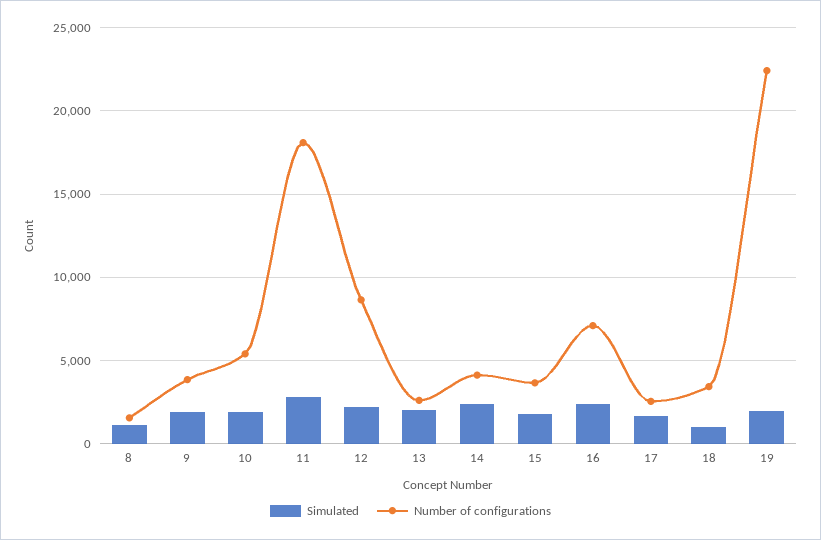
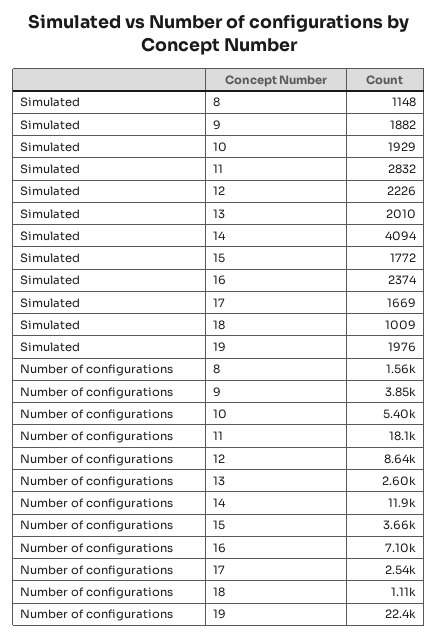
Simulated, 14: 2500 -> 4094
Number of configurations, 14: 4000 -> 11900
Number of configurations, 18: 3500 -> 1110

